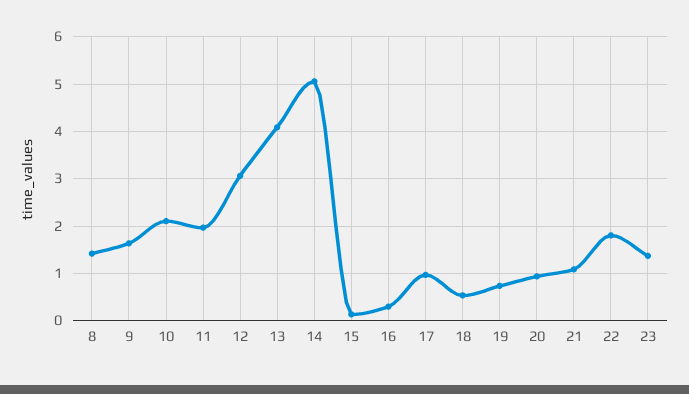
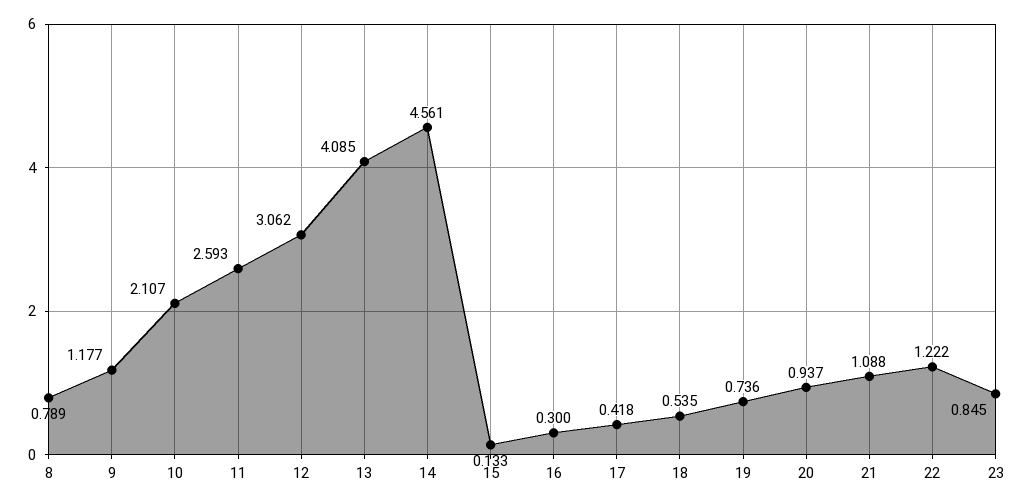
8: 1.4 -> 0.789
9: 1.6 -> 1.177
11: 2 -> 2.593
14: 5 -> 4.561
17: 1 -> 0.418
22: 1.8 -> 1.222
23: 1.4 -> 0.845

